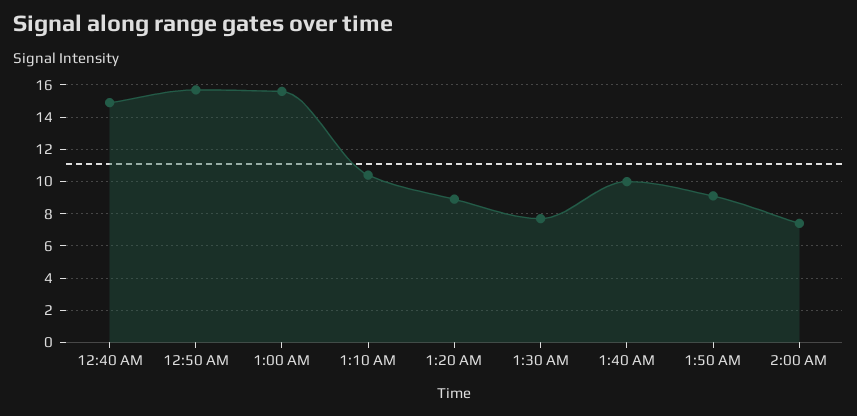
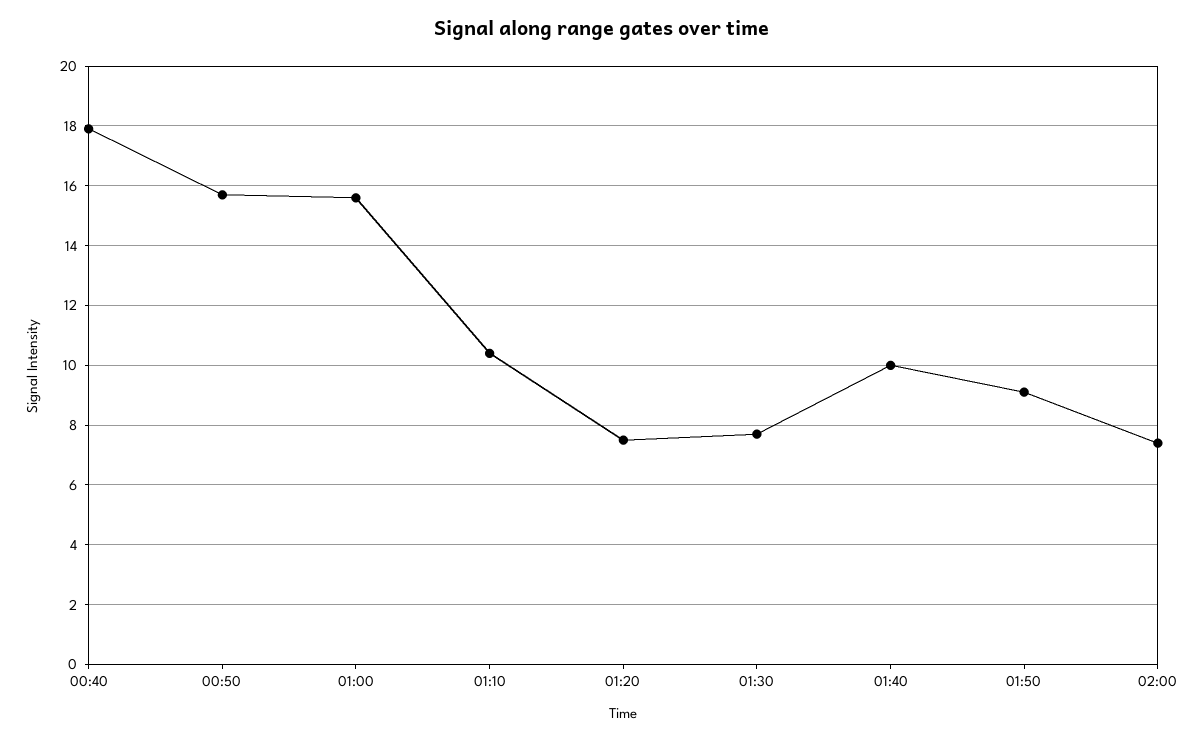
12:40 AM: 15 -> 18
1:20 AM: 9 -> 7.5

